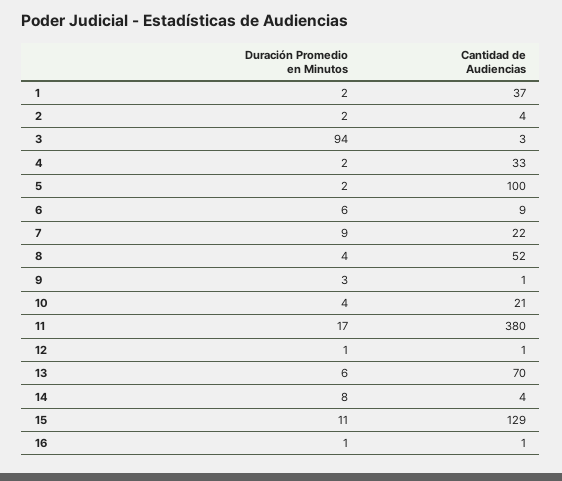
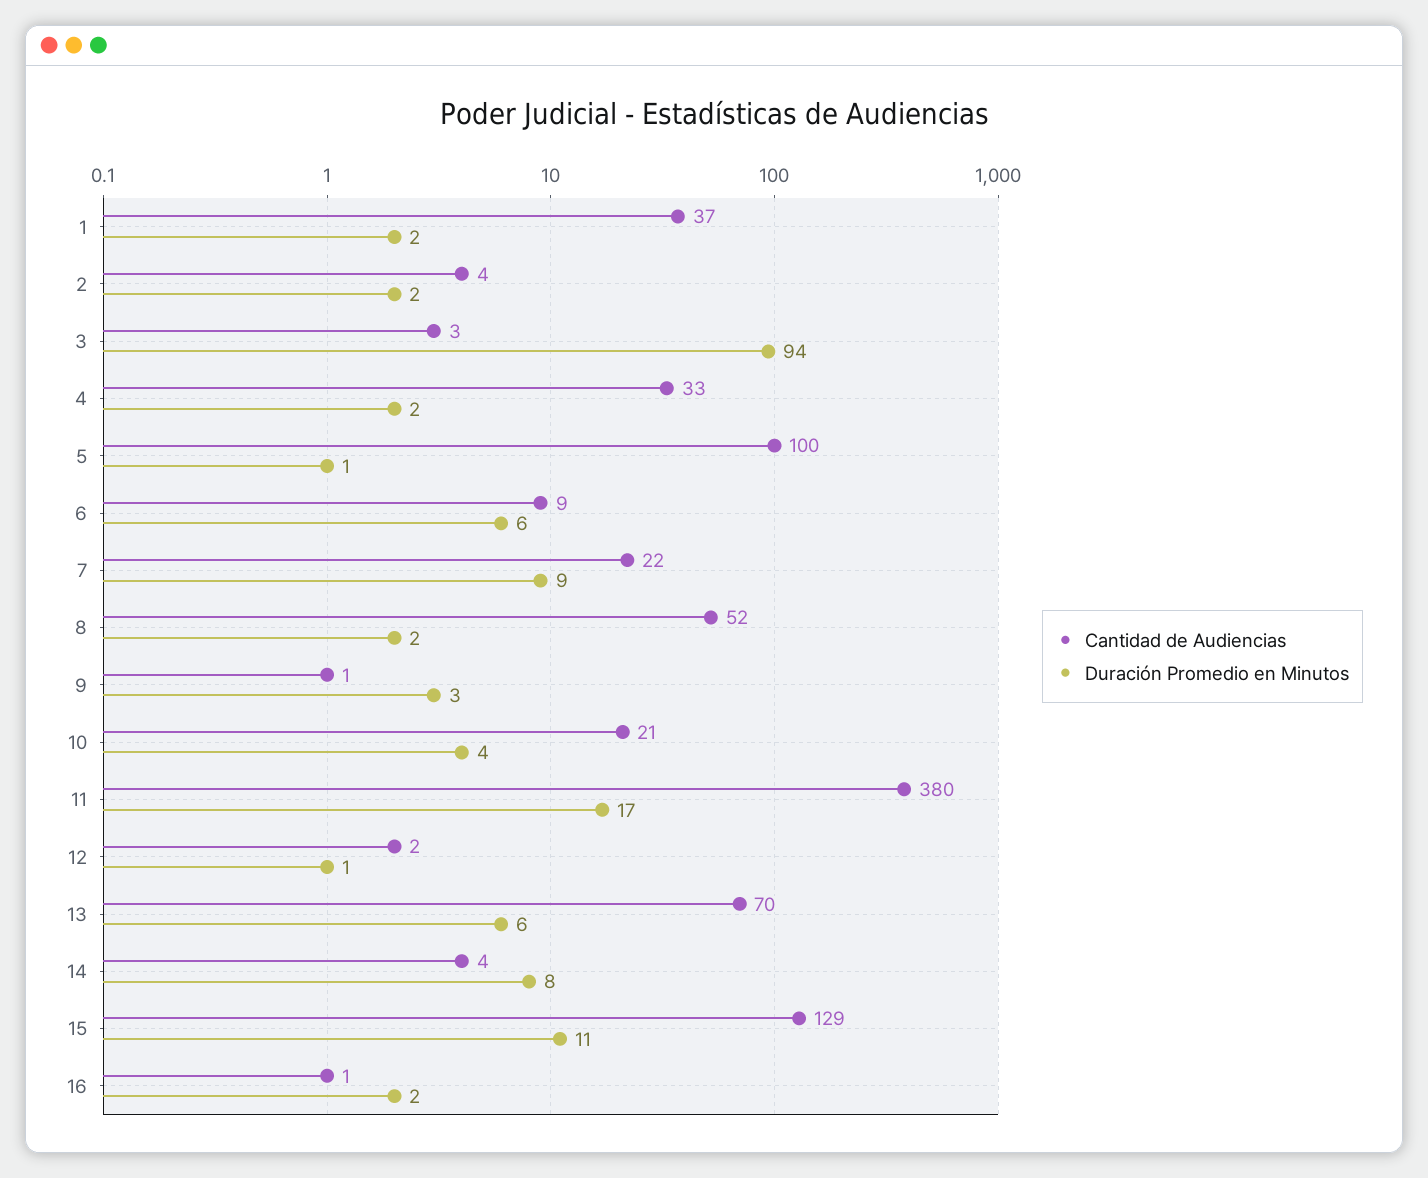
Duración Promedio en Minutos, 5: 2 -> 1
Duración Promedio en Minutos, 8: 4 -> 2
Cantidad de Audiencias, 12: 1 -> 2
Duración Promedio en Minutos, 16: 1 -> 2

